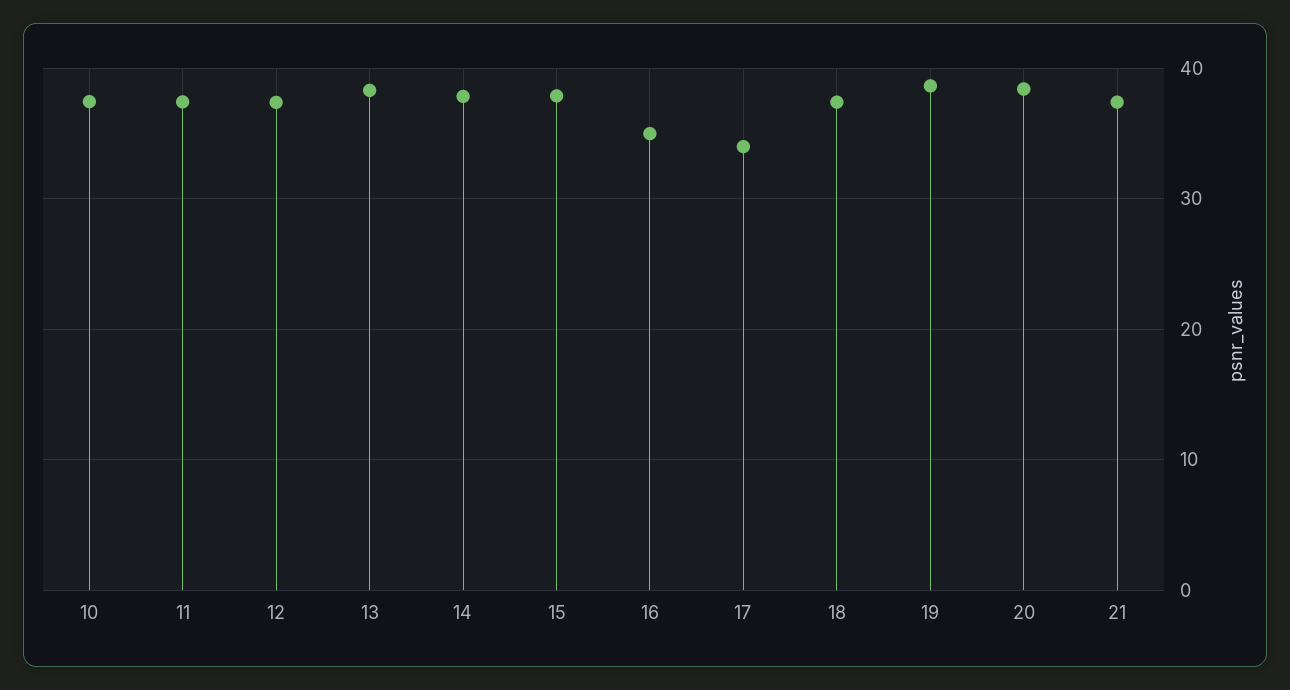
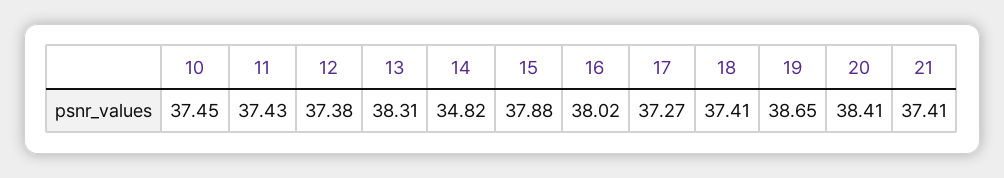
14: 38 -> 34.82
16: 35 -> 38.02
17: 34 -> 37.27

